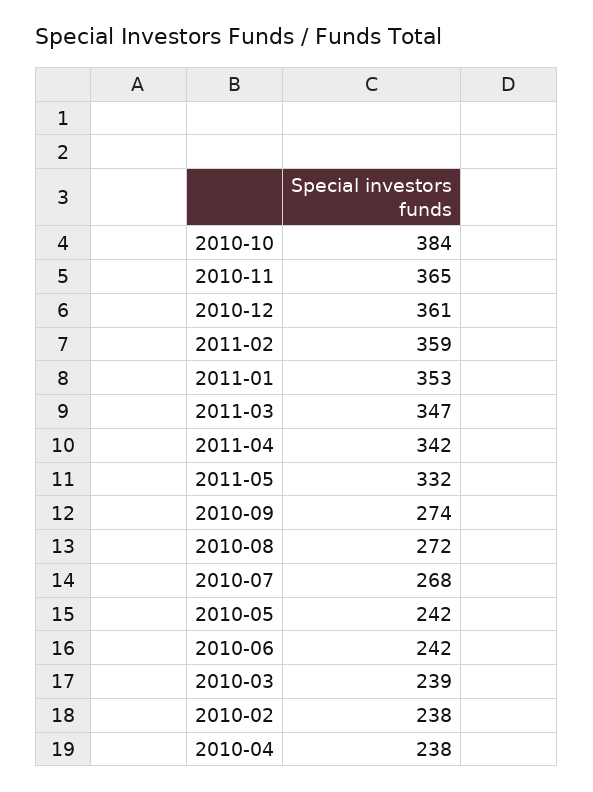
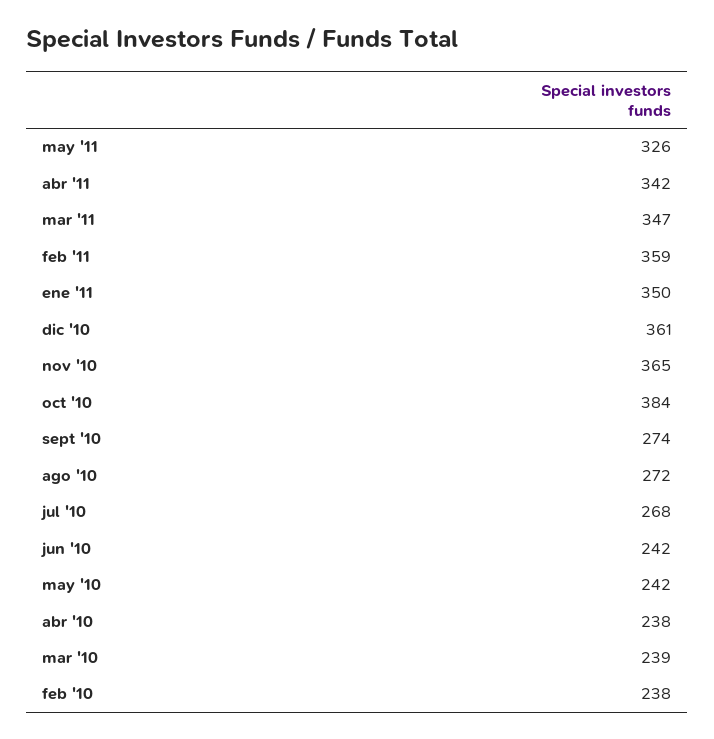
2011-01: 353 -> 350
2011-05: 332 -> 326

